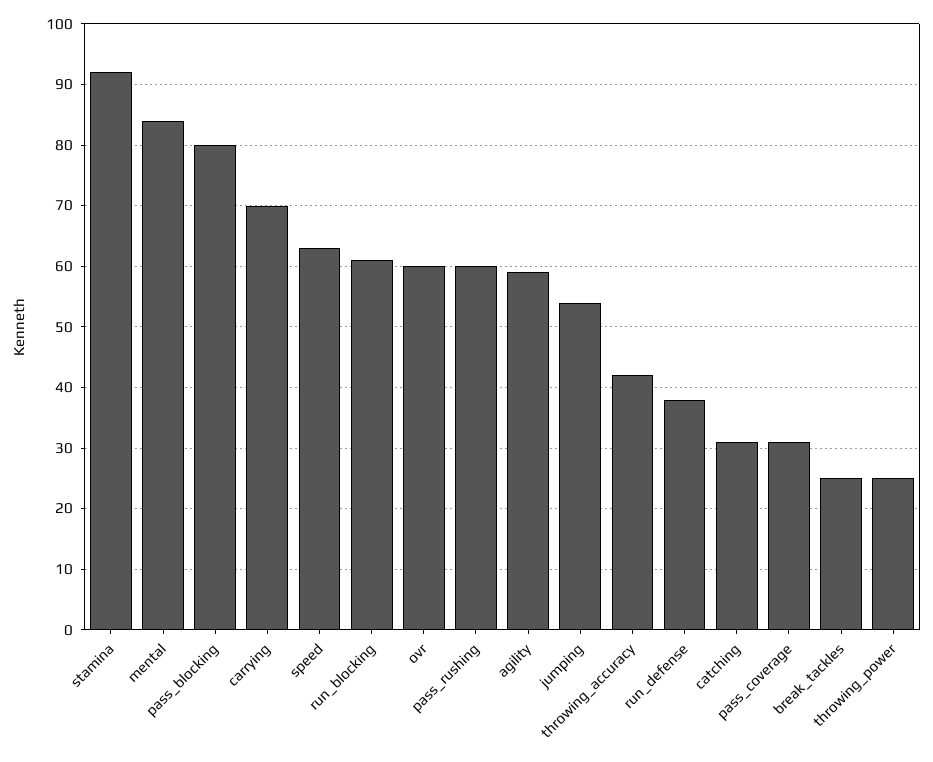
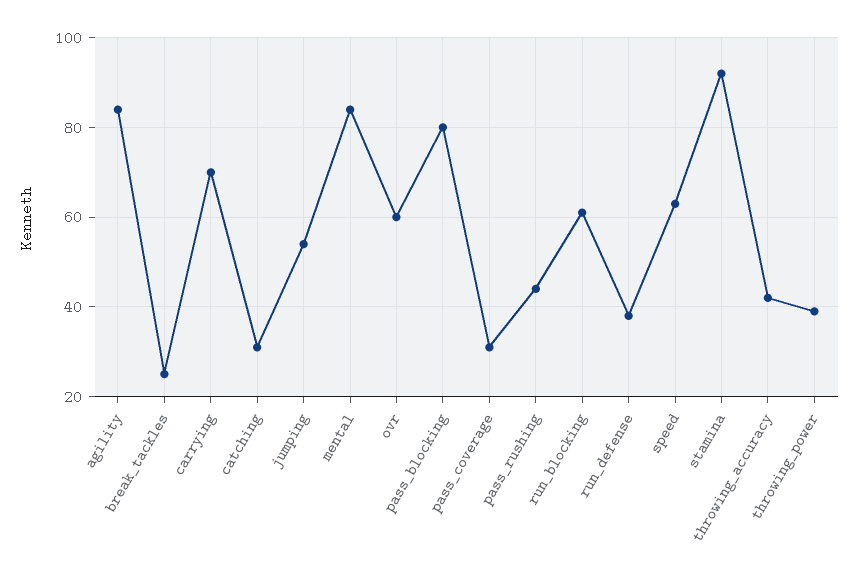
pass_rushing: 60 -> 45
agility: 59 -> 85
throwing_power: 25 -> 40

